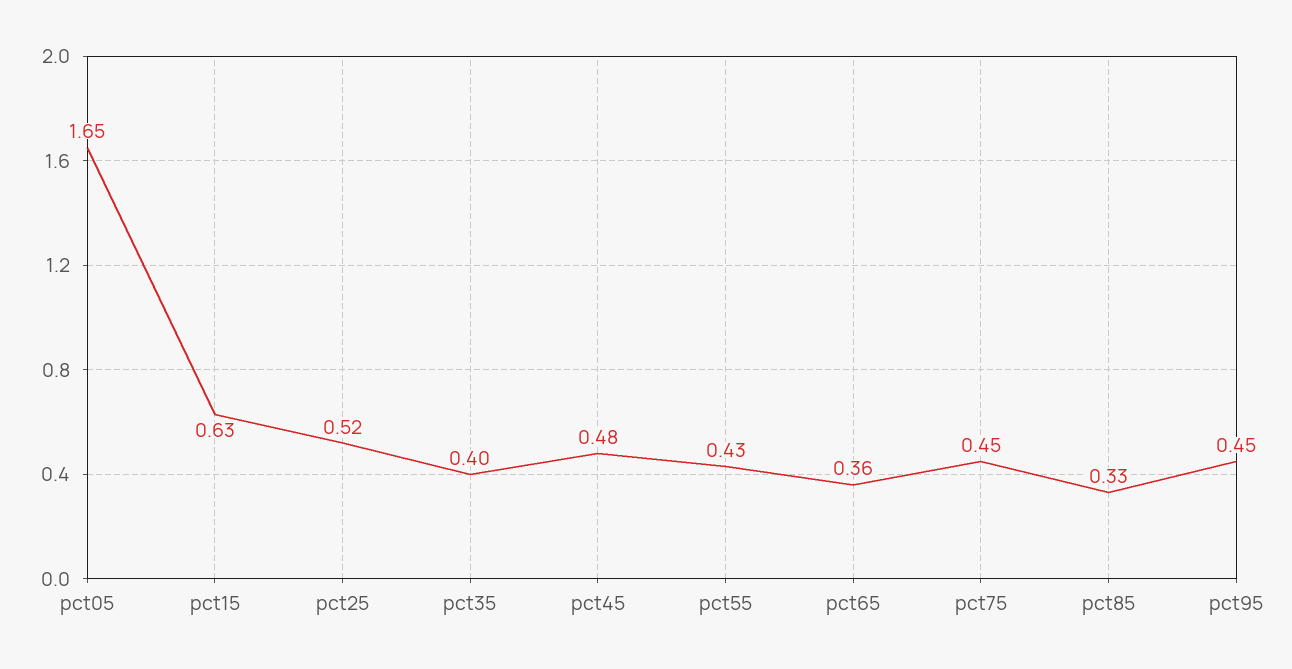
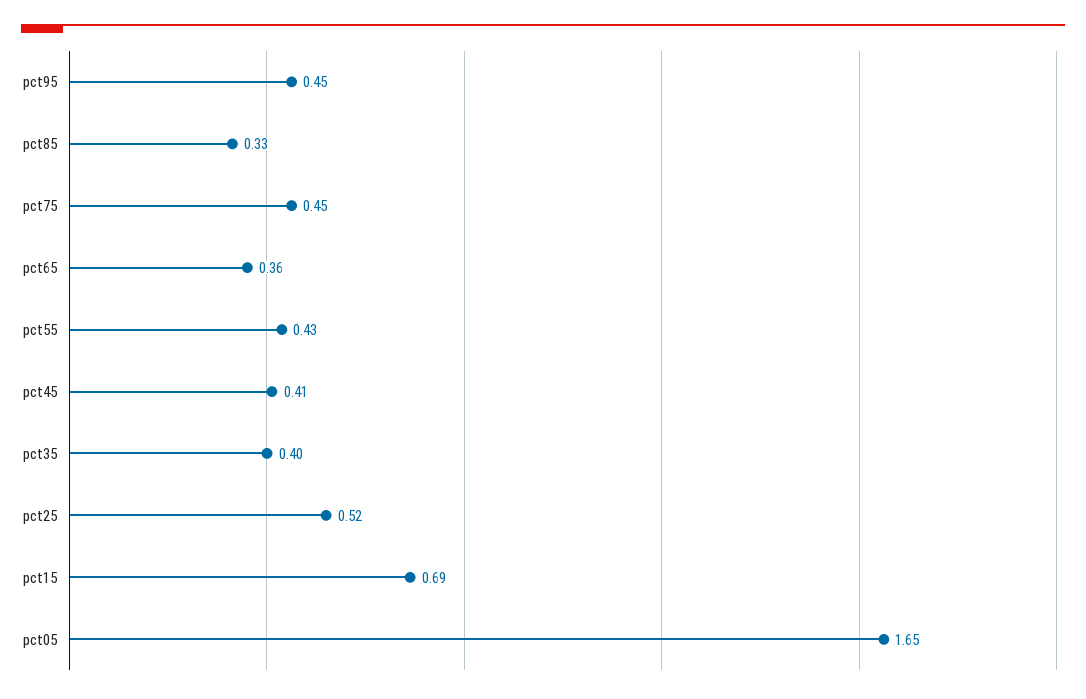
pct15: 0.63 -> 0.69
pct45: 0.48 -> 0.41

